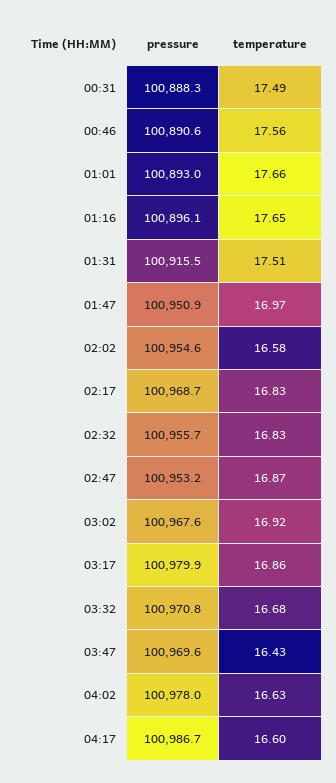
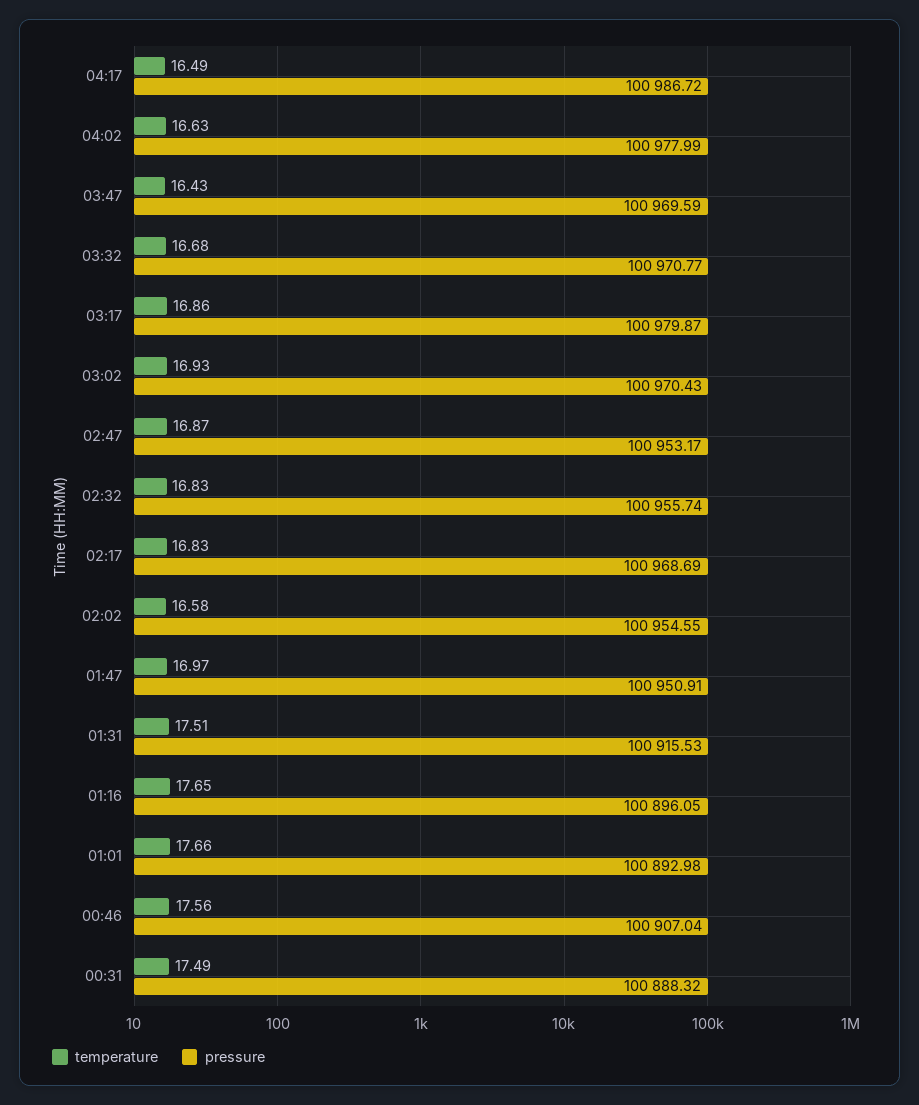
pressure, 00:46: 100890.6 -> 100907.04
pressure, 03:02: 100967.6 -> 100970.43
temperature, 03:02: 16.92 -> 16.93
temperature, 04:17: 16.6 -> 16.49

